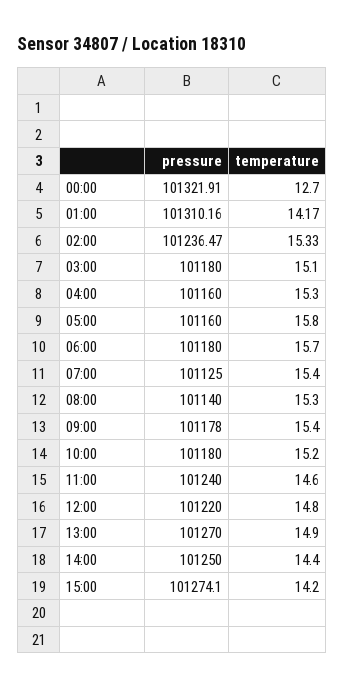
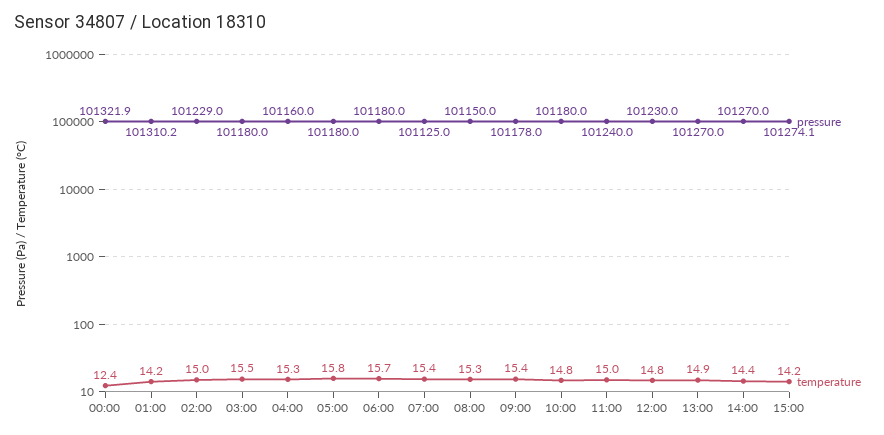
temperature, 00:00: 12.7 -> 12.4
pressure, 02:00: 101236.47 -> 101229
temperature, 02:00: 15.33 -> 15
temperature, 03:00: 15.1 -> 15.5
pressure, 05:00: 101160 -> 101180
pressure, 08:00: 101140 -> 101150
temperature, 10:00: 15.2 -> 14.8
temperature, 11:00: 14.6 -> 15
pressure, 12:00: 101220 -> 101230
pressure, 14:00: 101250 -> 101270

